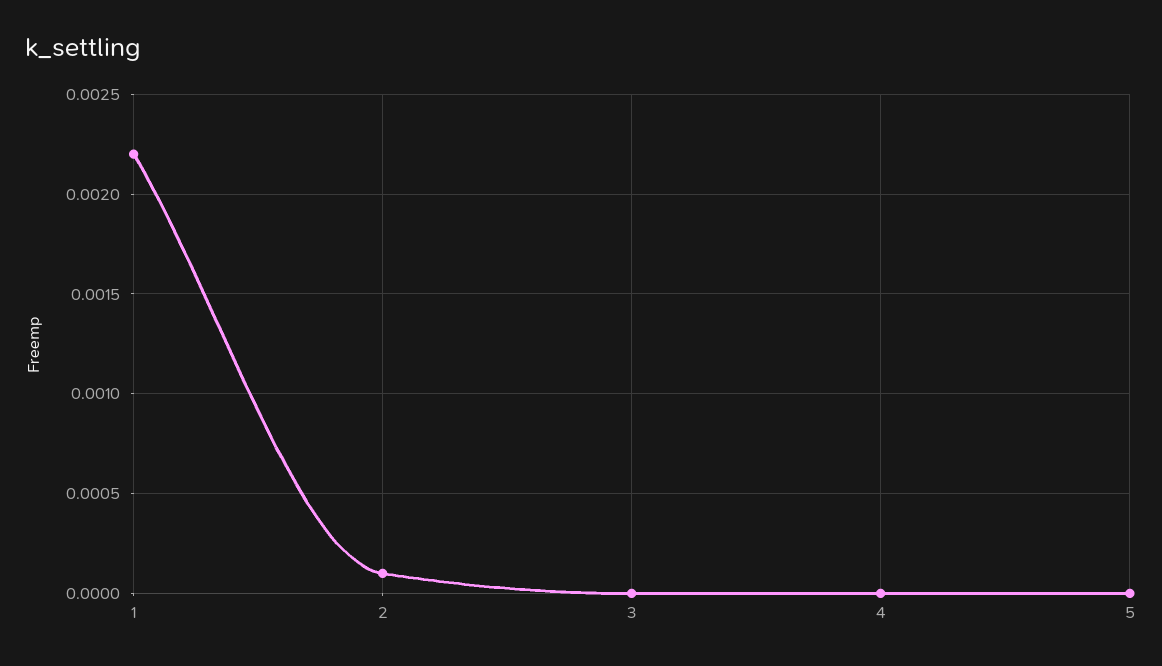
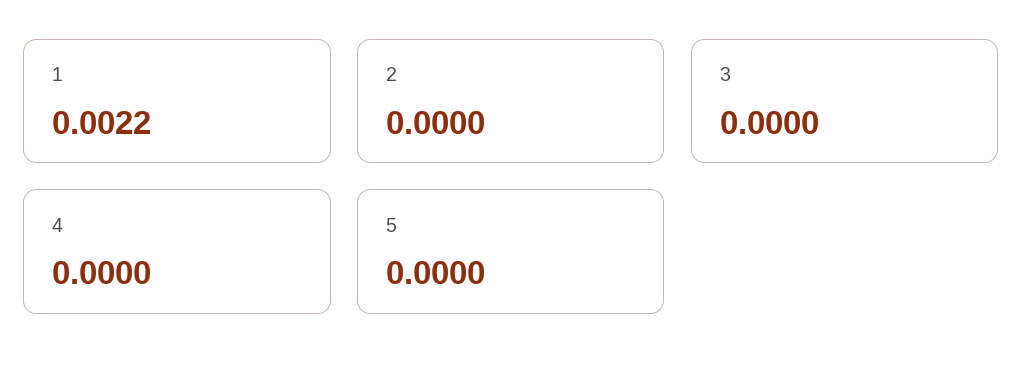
2: 0.0001 -> 0

